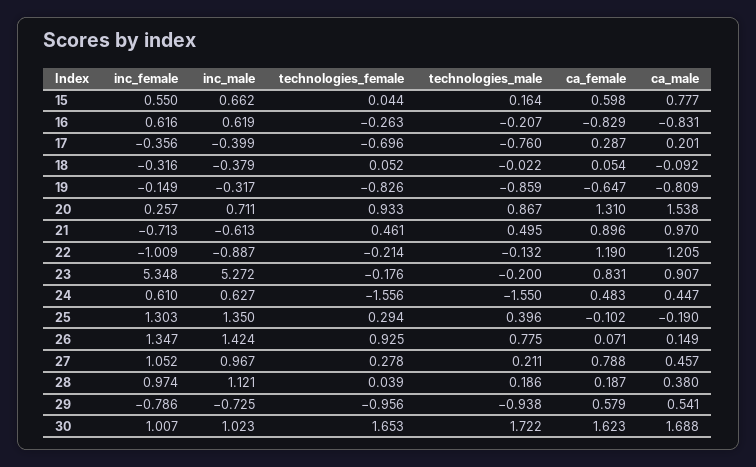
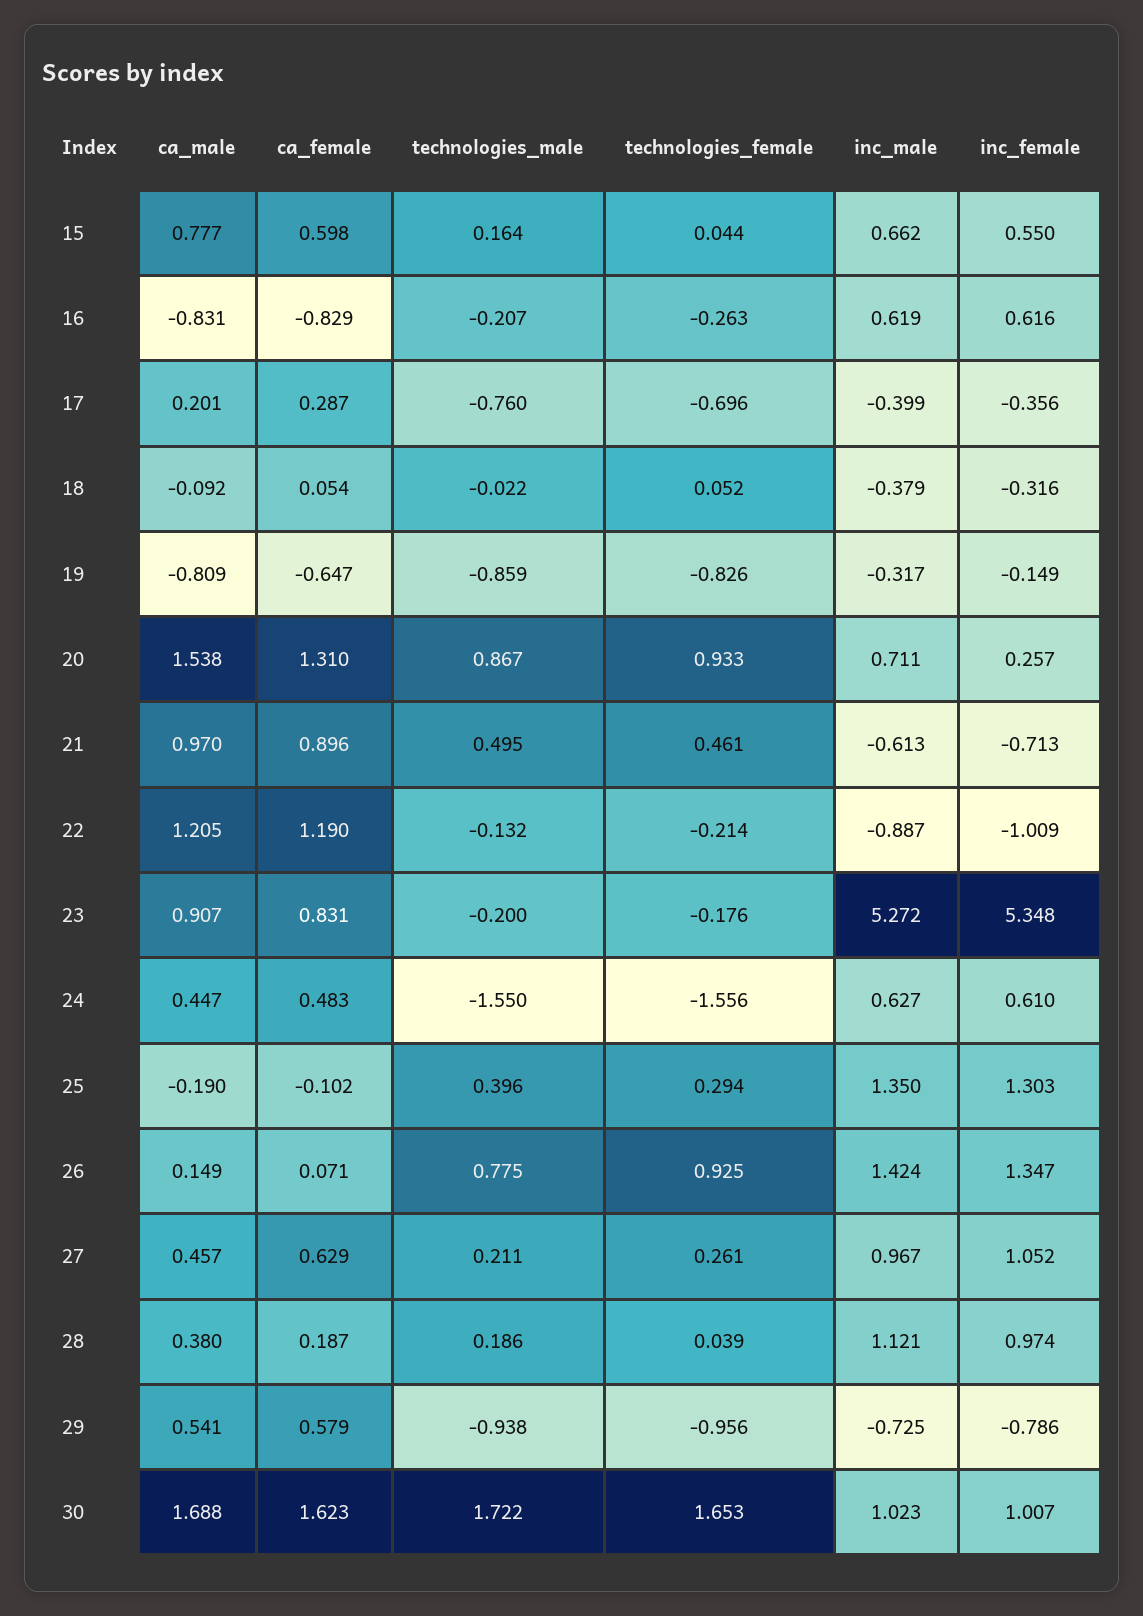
technologies_female, 27: 0.278 -> 0.261
ca_female, 27: 0.788 -> 0.629

